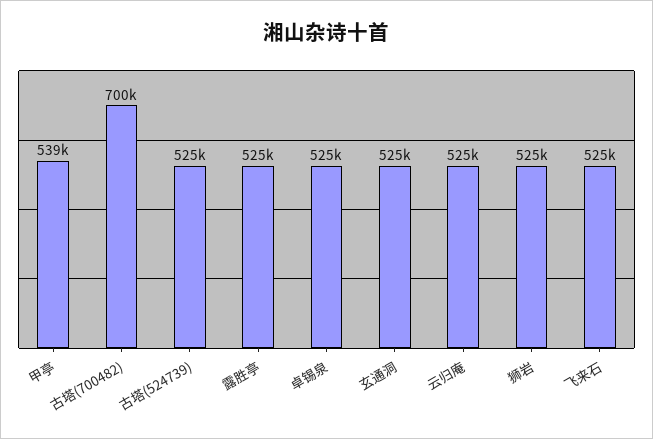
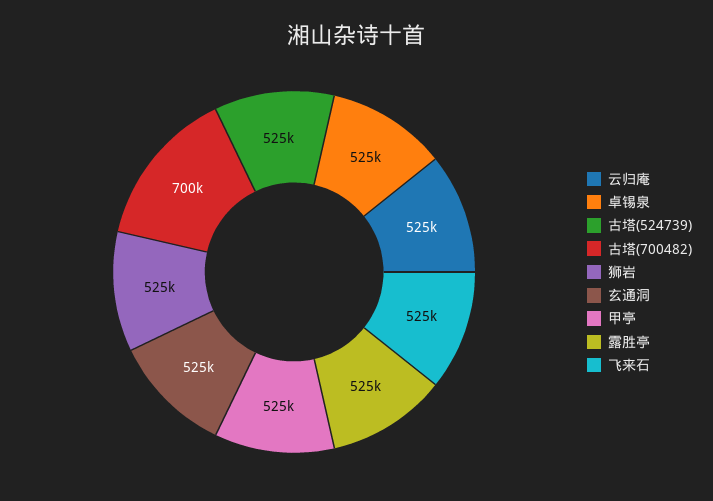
甲亭: 539000 -> 525000

